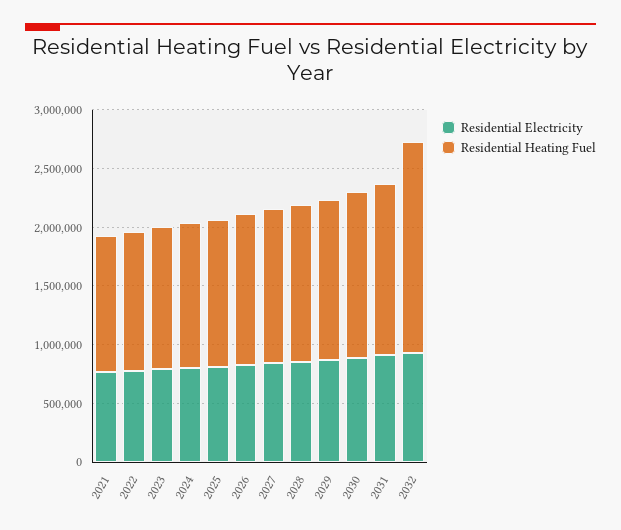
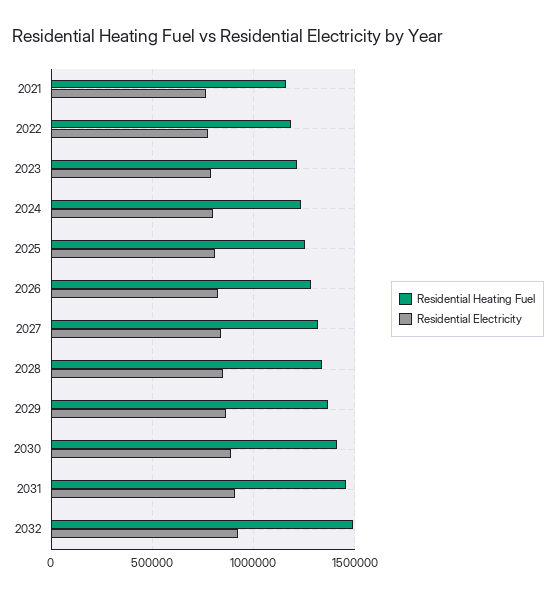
Residential Heating Fuel, 2032: 1800000 -> 1500000

